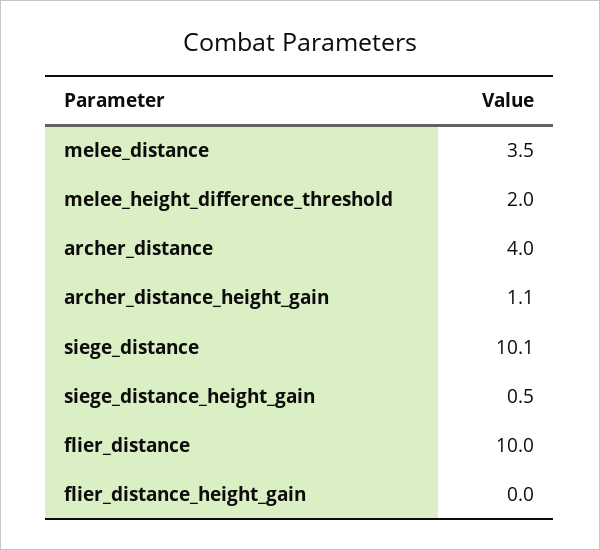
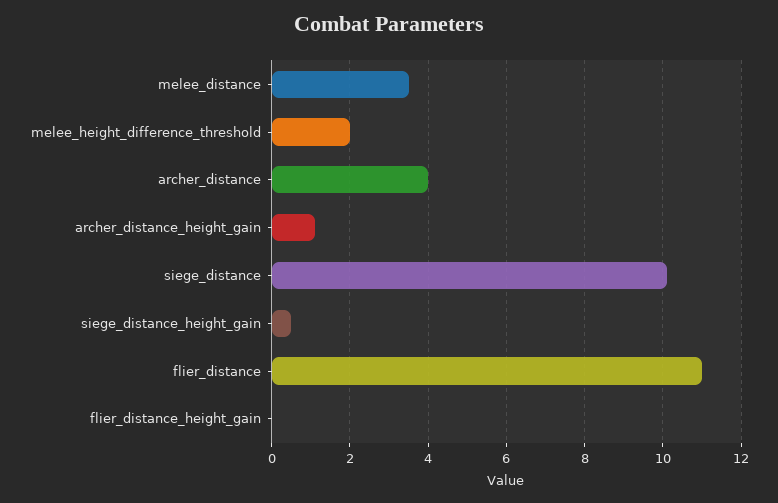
flier_distance: 10 -> 11

